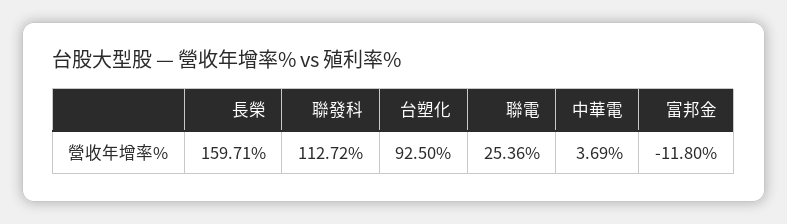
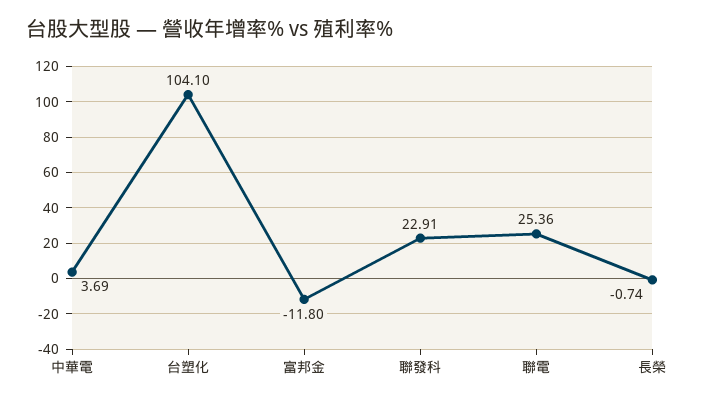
長榮: 159.71 -> -0.74
聯發科: 112.72 -> 22.91
台塑化: 92.5 -> 104.1

